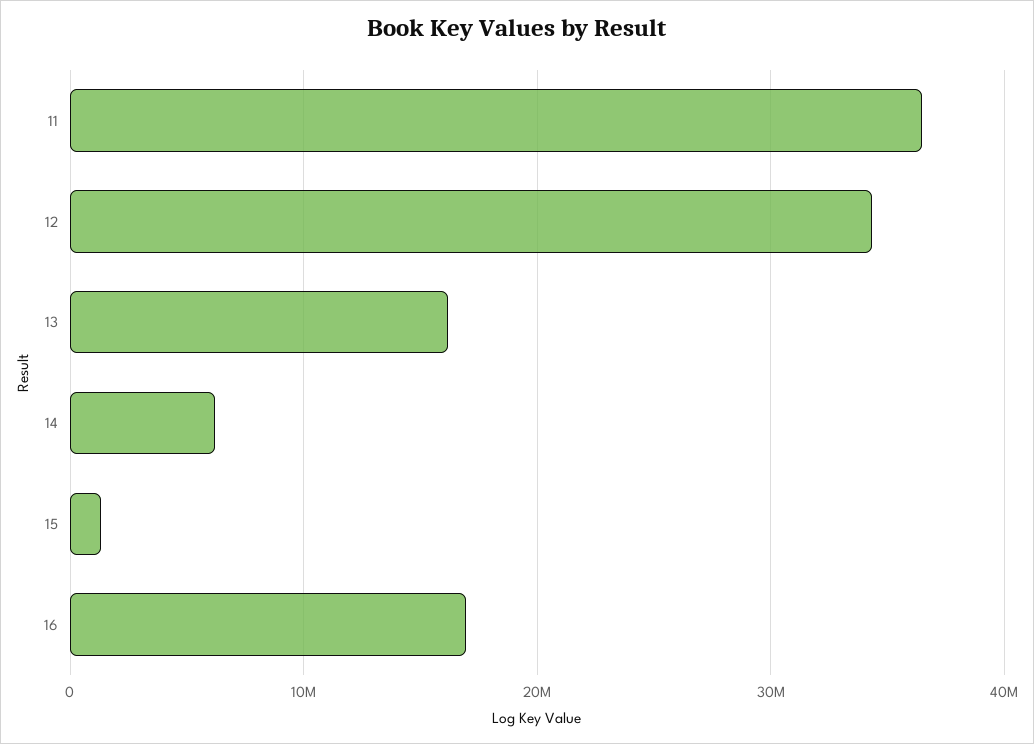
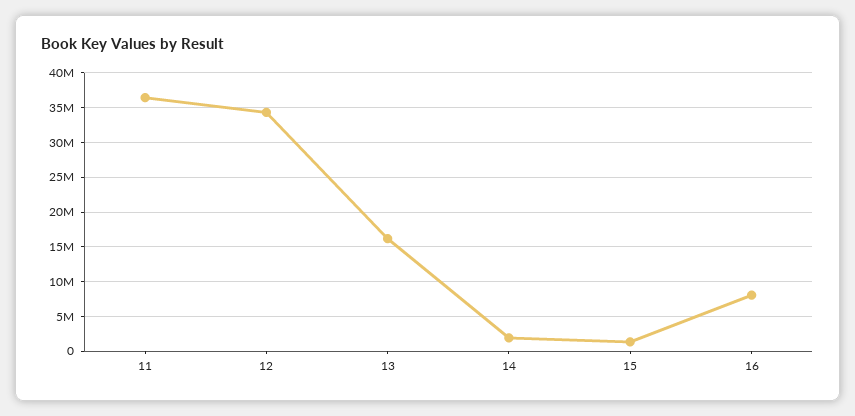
14: 6000000 -> 2000000
16: 17000000 -> 8000000

